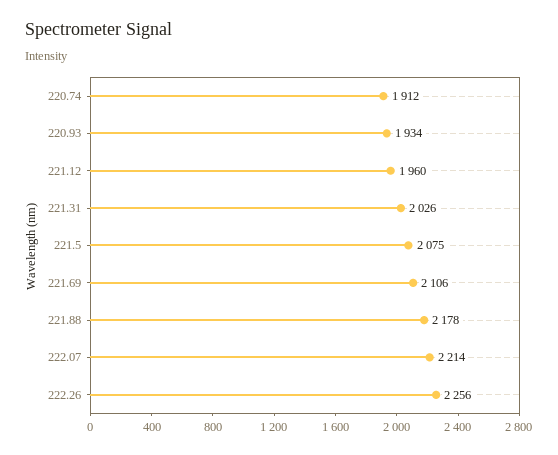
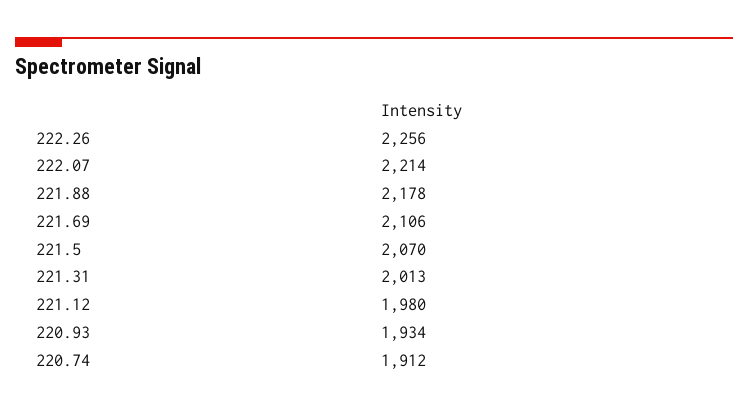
221.12: 1960 -> 1980
221.31: 2026 -> 2013
221.5: 2075 -> 2070

